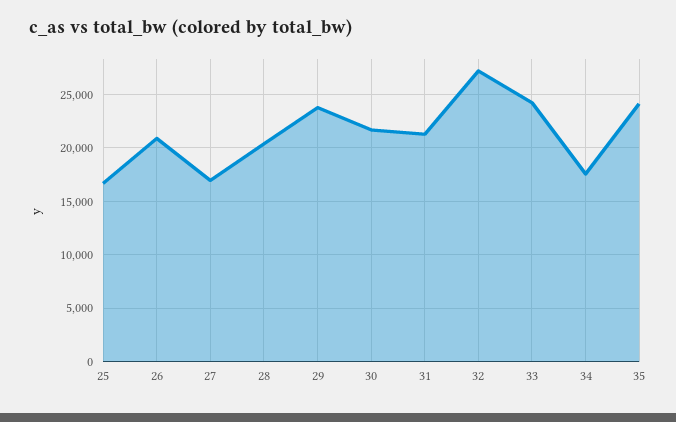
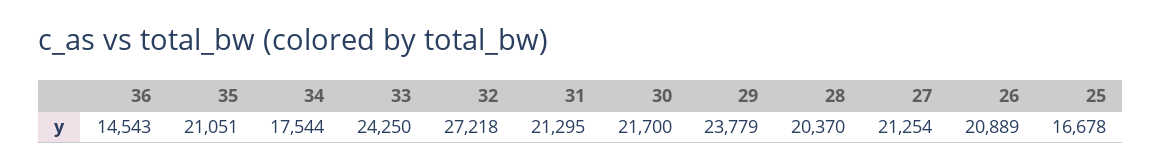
27: 17000 -> 21254
35: 24000 -> 21051
36: none -> 14543

